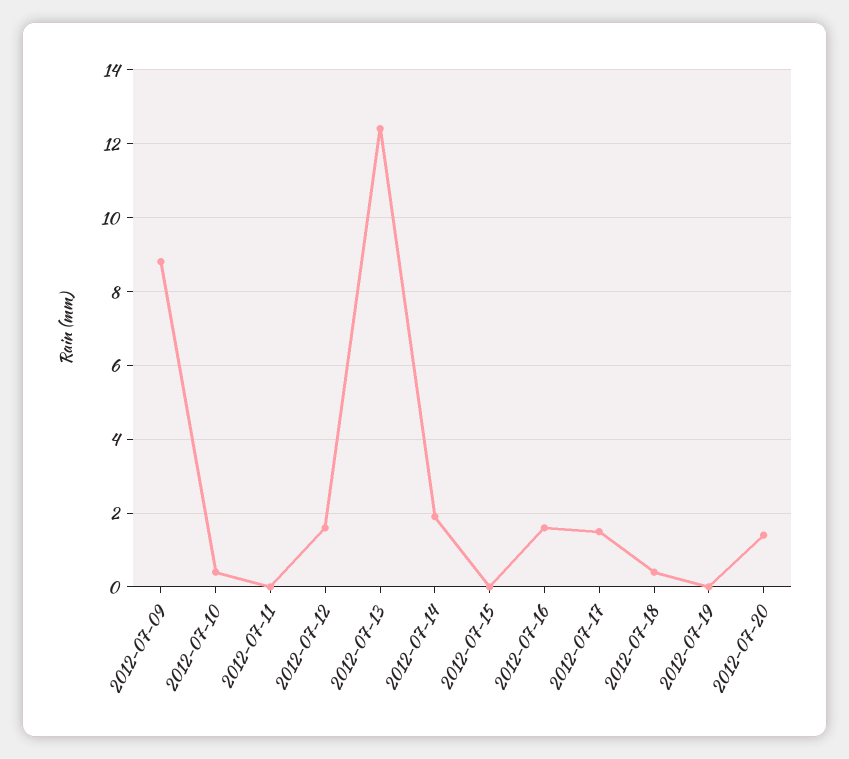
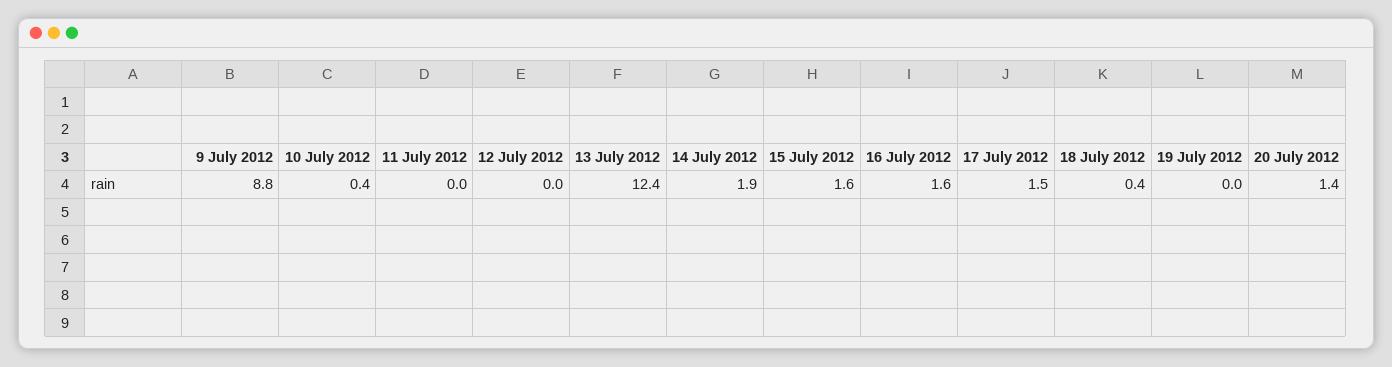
2012-07-12: 1.5 -> 0
2012-07-15: 0 -> 1.6

